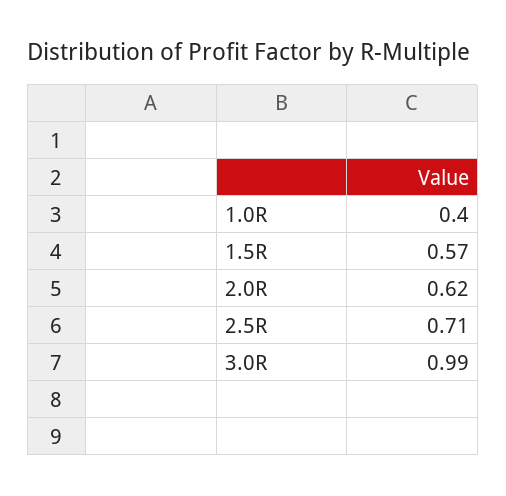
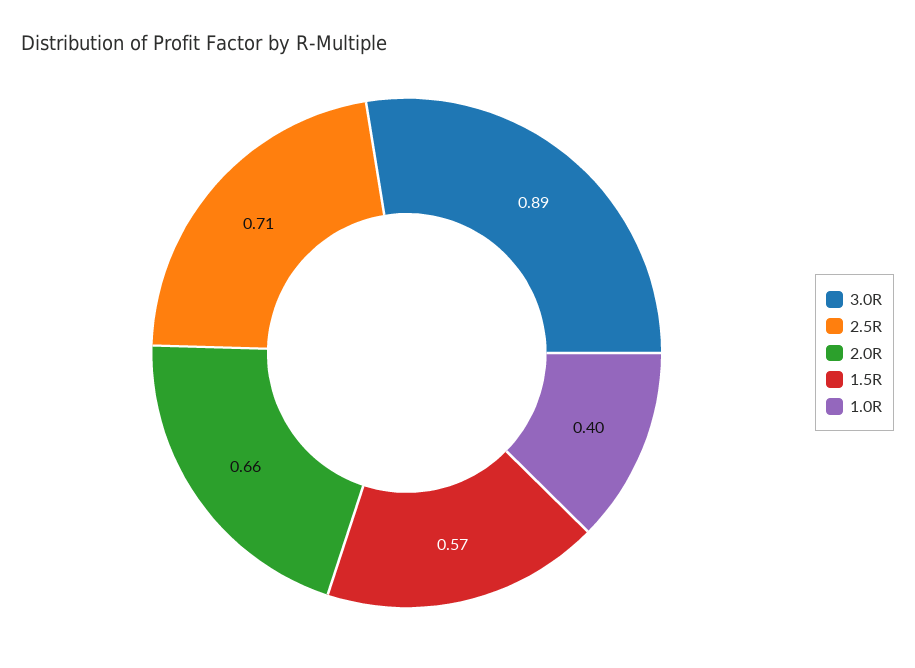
2.0R: 0.62 -> 0.66
3.0R: 0.99 -> 0.89

